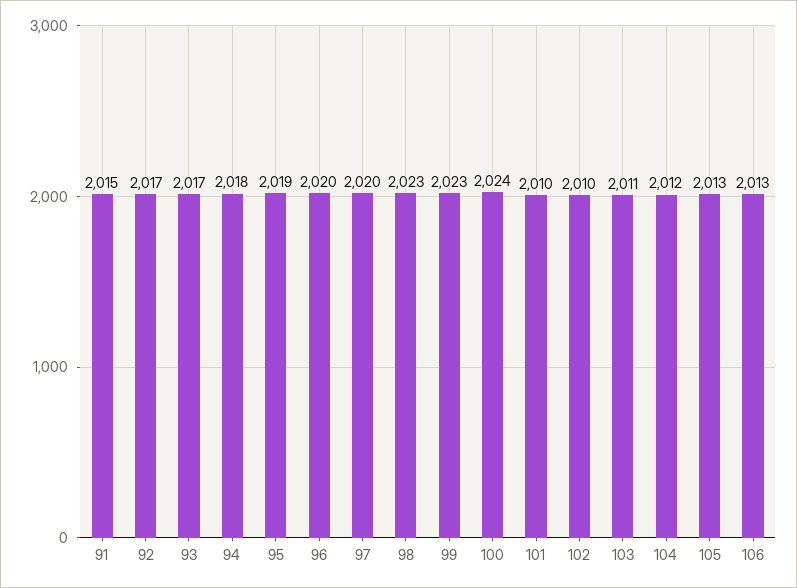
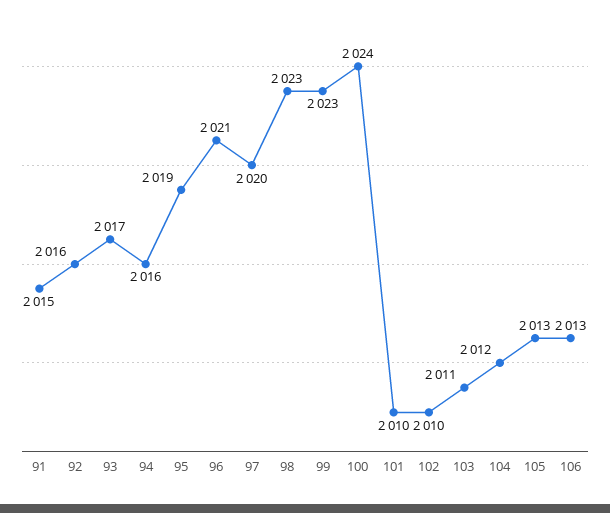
92: 2017 -> 2016
94: 2018 -> 2016
96: 2020 -> 2021

